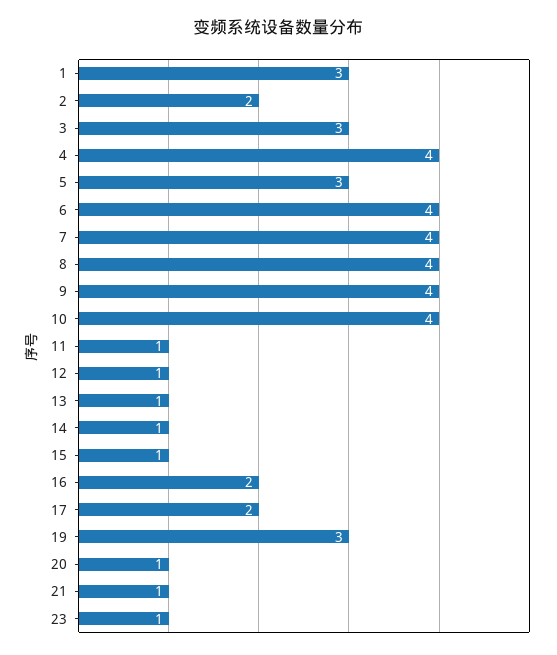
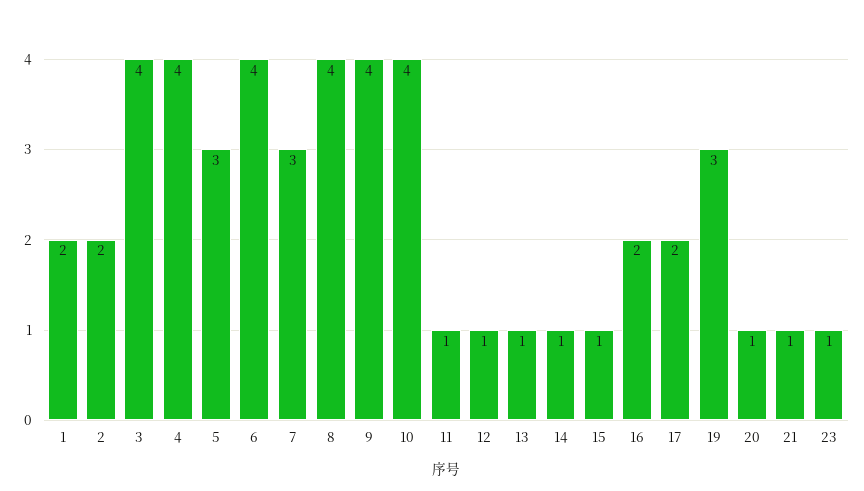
1: 3 -> 2
3: 3 -> 4
7: 4 -> 3

